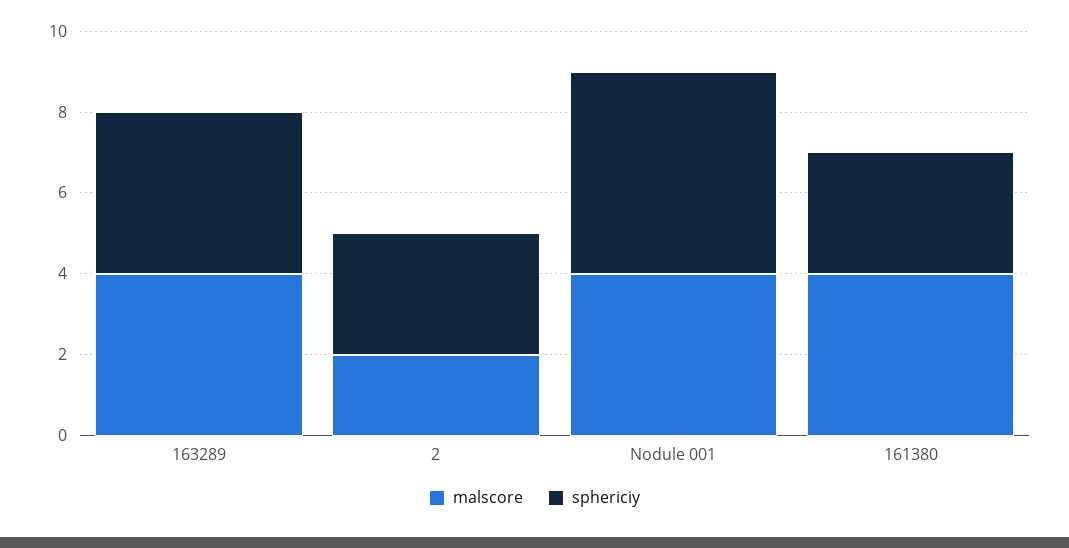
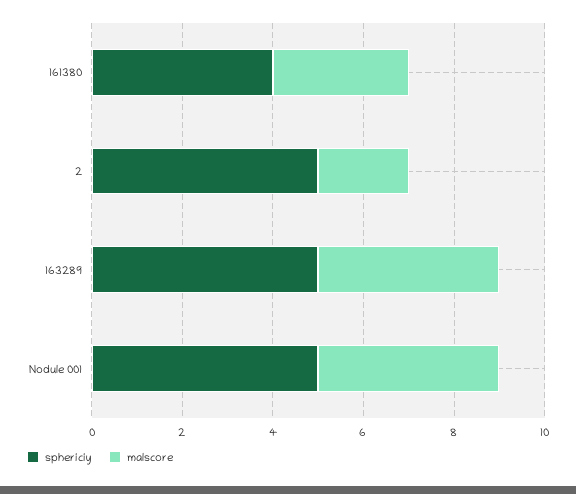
sphericiy, 163289: 4 -> 5
sphericiy, 2: 3 -> 5
malscore, 161380: 4 -> 3
sphericiy, 161380: 3 -> 4

